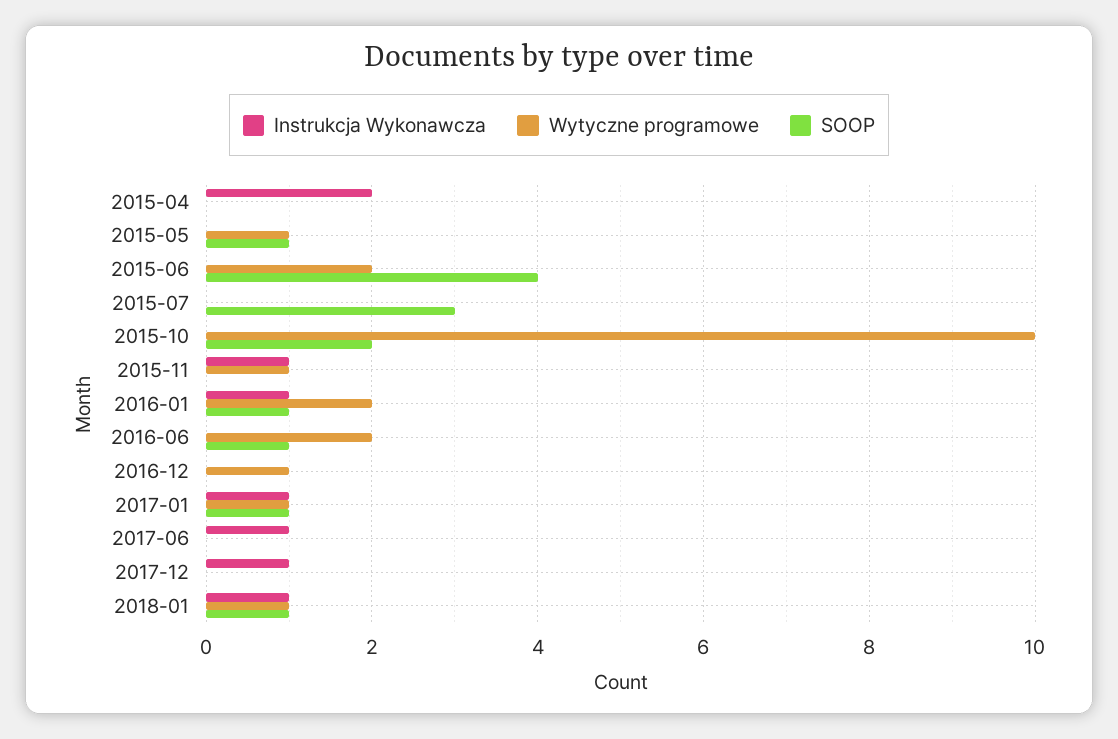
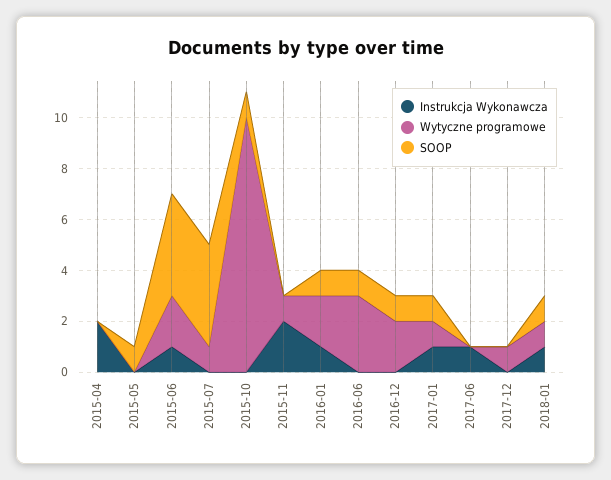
Wytyczne programowe, 2015-05: 1 -> 0
Instrukcja Wykonawcza, 2015-06: 0 -> 1
Wytyczne programowe, 2015-07: 0 -> 1
SOOP, 2015-07: 3 -> 4
SOOP, 2015-10: 2 -> 1
Instrukcja Wykonawcza, 2015-11: 1 -> 2
Wytyczne programowe, 2016-06: 2 -> 3
Wytyczne programowe, 2016-12: 1 -> 2
SOOP, 2016-12: 0 -> 1
Instrukcja Wykonawcza, 2017-12: 1 -> 0
Wytyczne programowe, 2017-12: 0 -> 1

